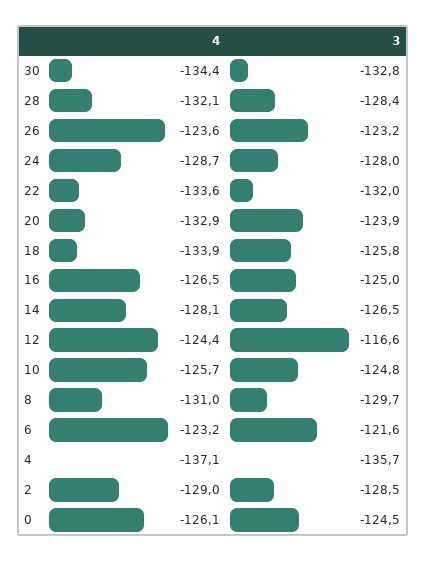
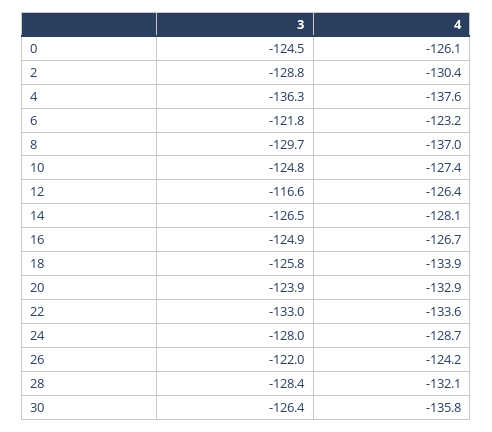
4, 30: -134.4 -> -135.8
3, 30: -132.8 -> -126.4
4, 26: -123.6 -> -124.2
3, 26: -123.2 -> -122
3, 22: -132 -> -133
4, 16: -126.5 -> -126.7
3, 16: -125 -> -124.9
4, 12: -124.4 -> -126.4
4, 10: -125.7 -> -127.4
4, 8: -131 -> -137
3, 6: -121.6 -> -121.8
4, 4: -137.1 -> -137.6
3, 4: -135.7 -> -136.3
4, 2: -129 -> -130.4
3, 2: -128.5 -> -128.8

